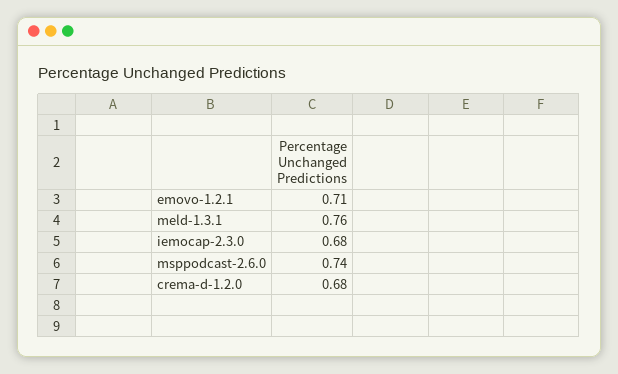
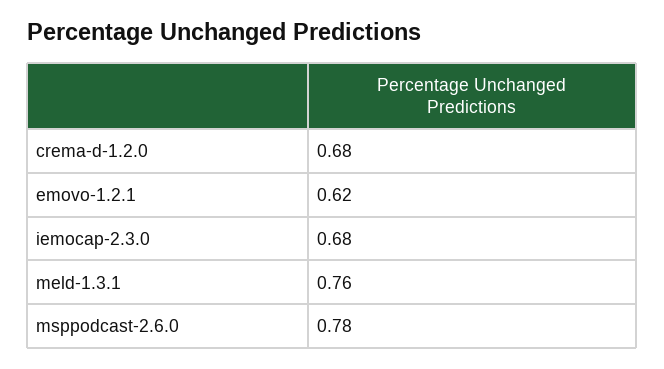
emovo-1.2.1: 0.71 -> 0.62
msppodcast-2.6.0: 0.74 -> 0.78

